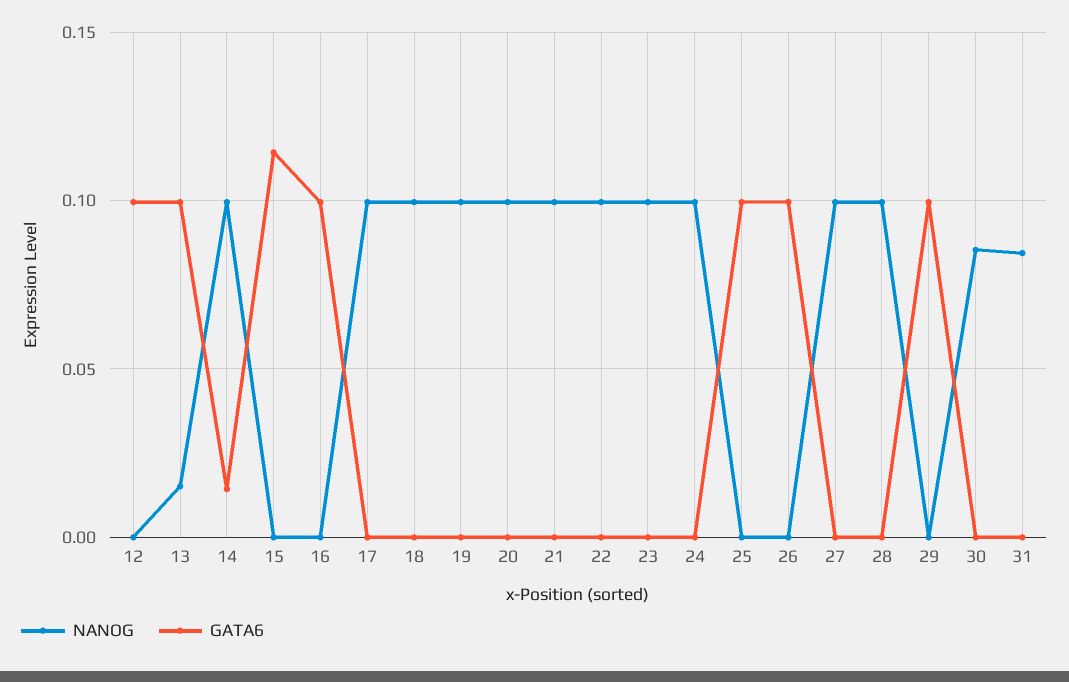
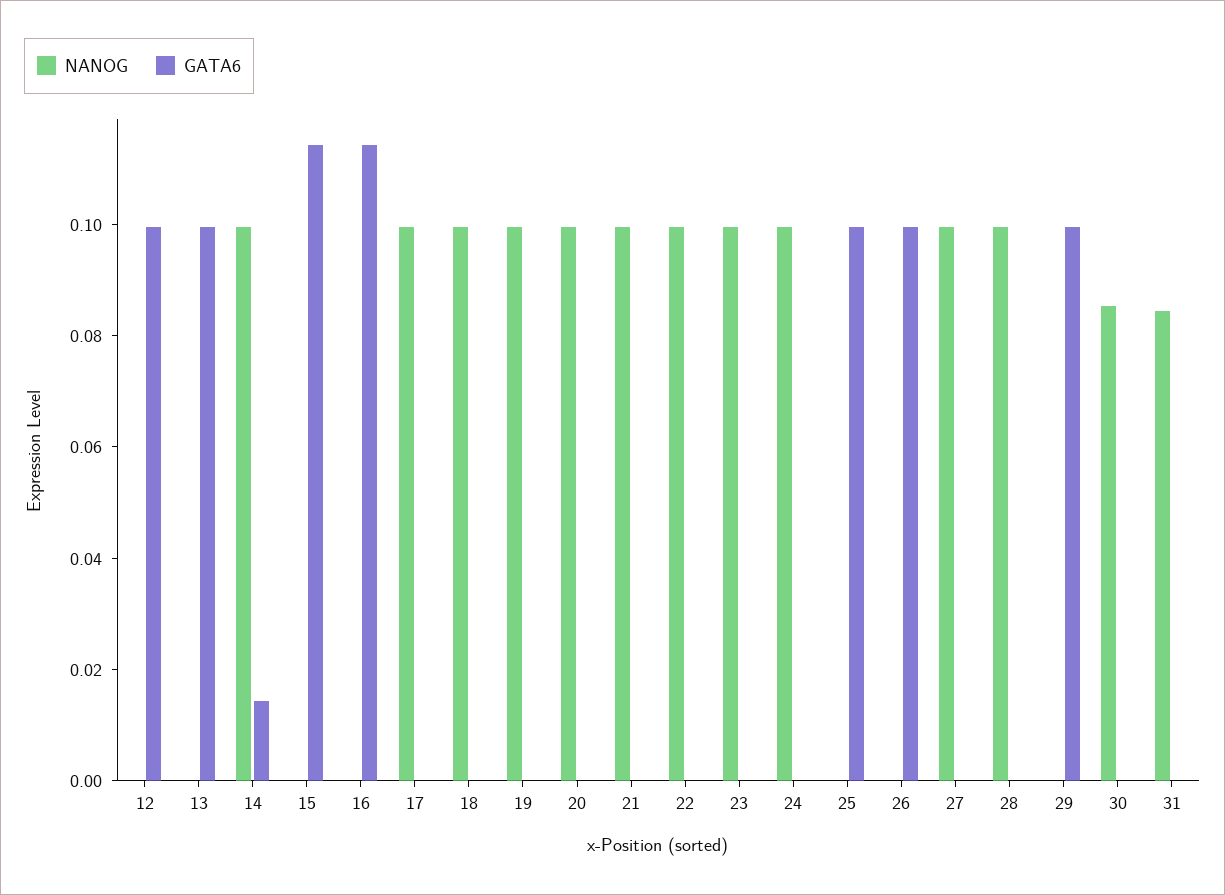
NANOG, 13: 0.015 -> 0
GATA6, 16: 0.1 -> 0.115

